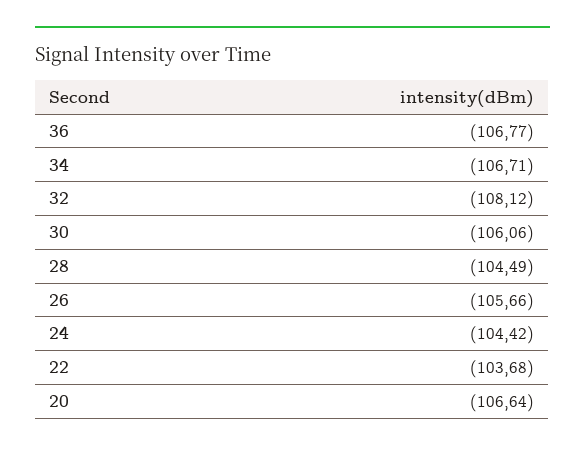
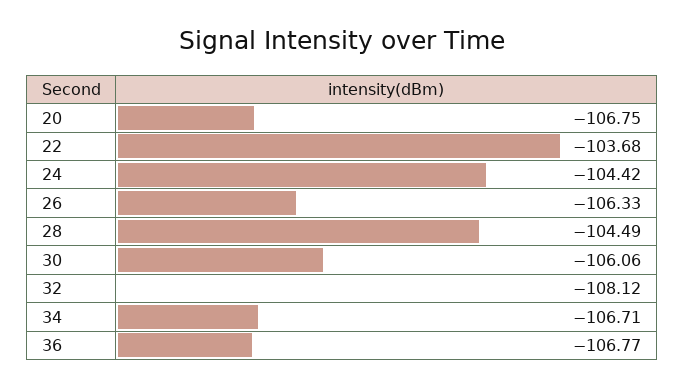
26: -105.66 -> -106.33
20: -106.64 -> -106.75

